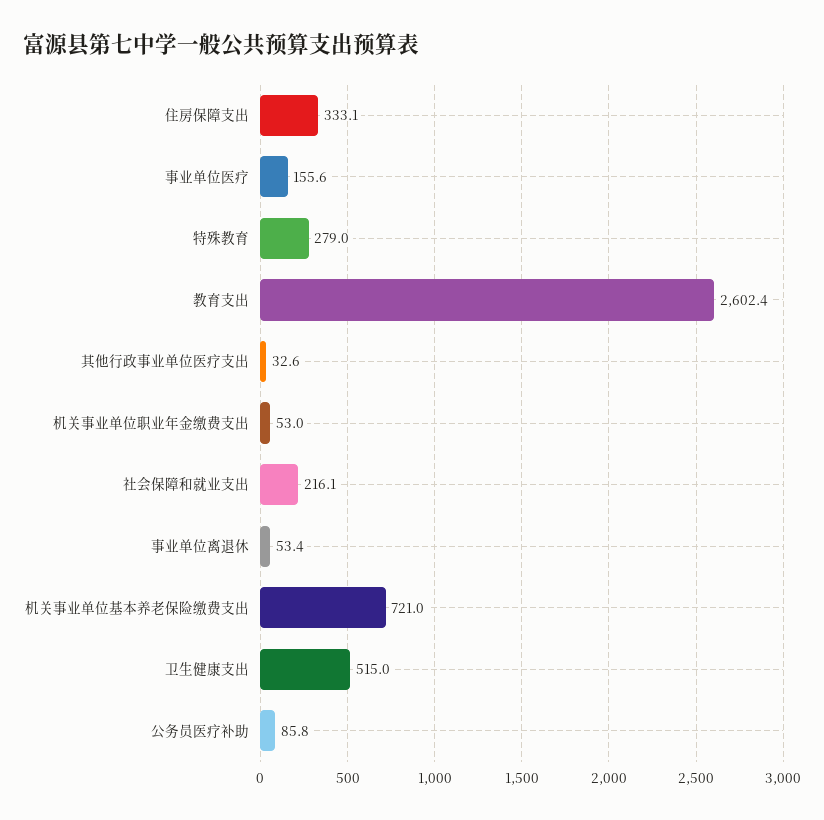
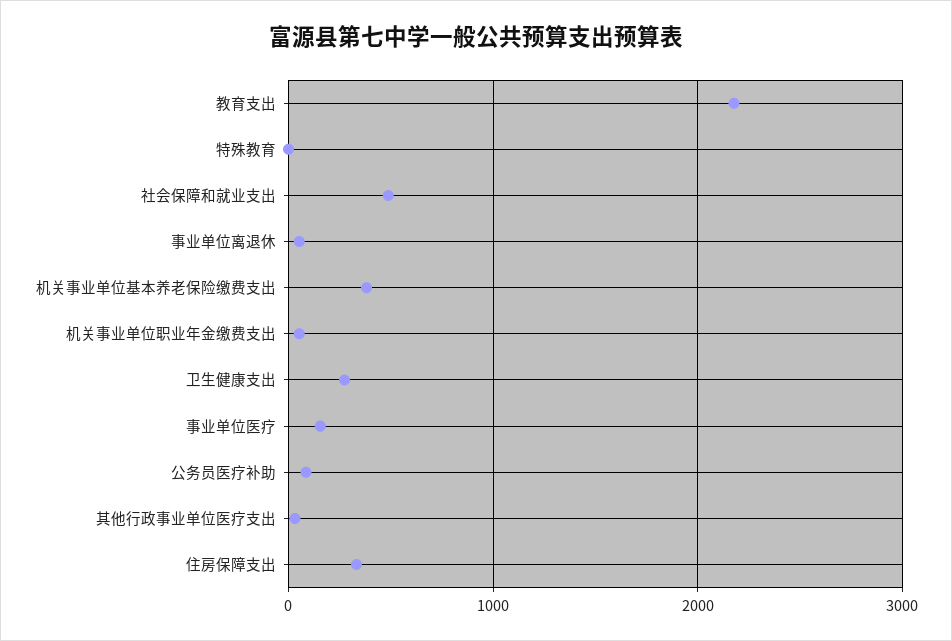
特殊教育: 279 -> 0
教育支出: 2602.4 -> 2200
社会保障和就业支出: 216.1 -> 500
机关事业单位基本养老保险缴费支出: 721 -> 400
卫生健康支出: 515 -> 300

